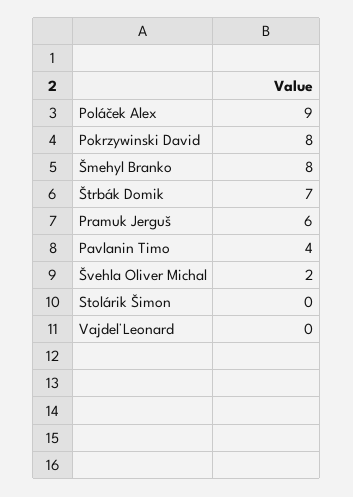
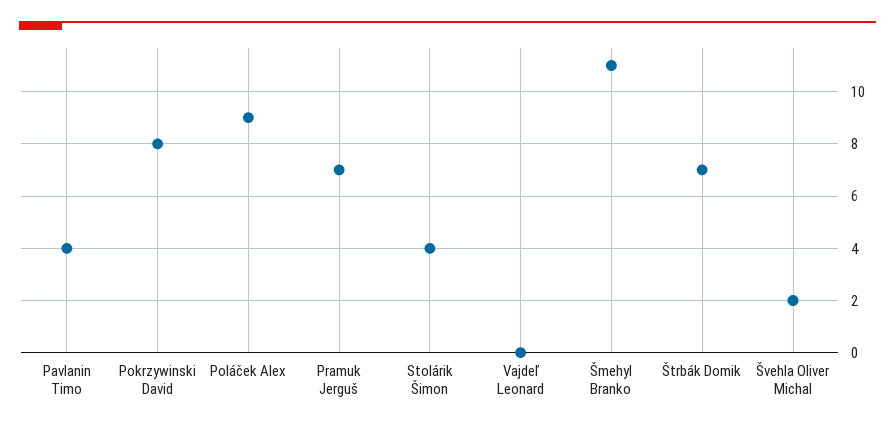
Šmehyl Branko: 8 -> 11
Pramuk Jerguš: 6 -> 7
Stolárik Šimon: 0 -> 4

